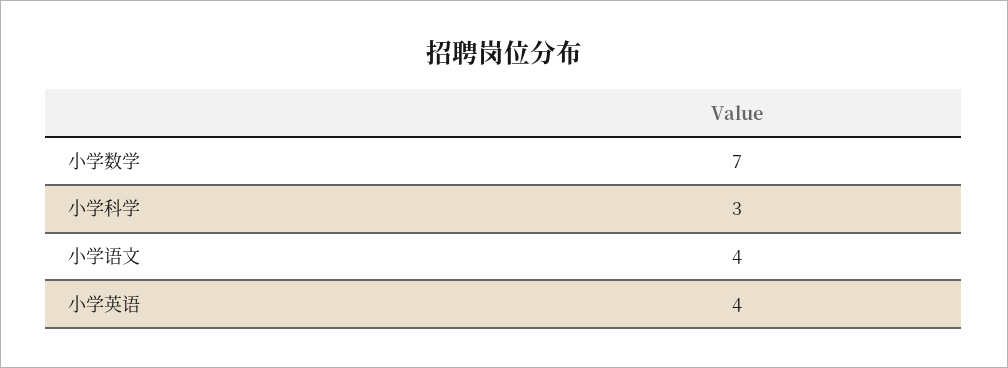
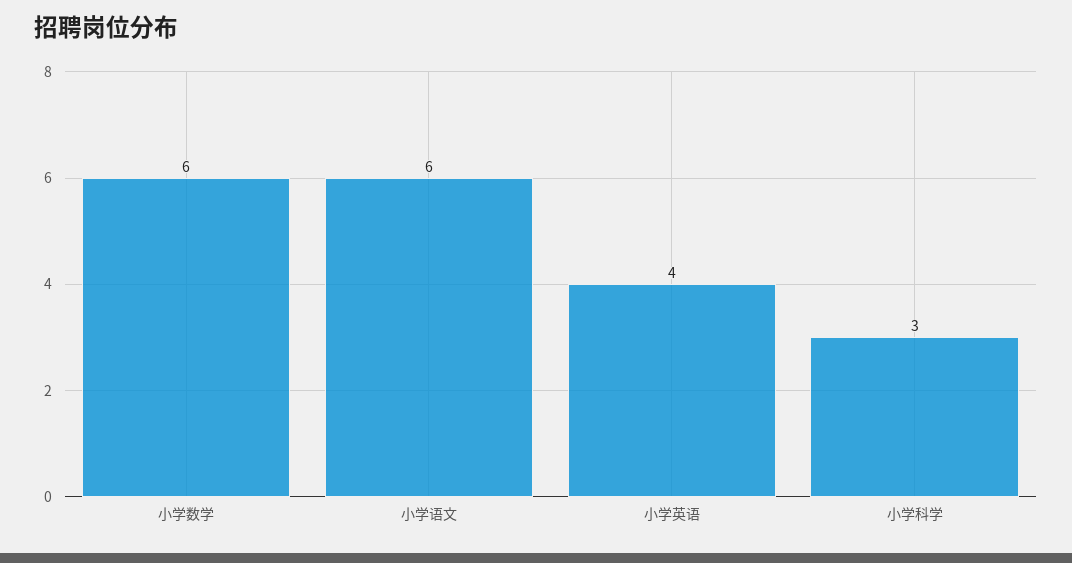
小学数学: 7 -> 6
小学语文: 4 -> 6

